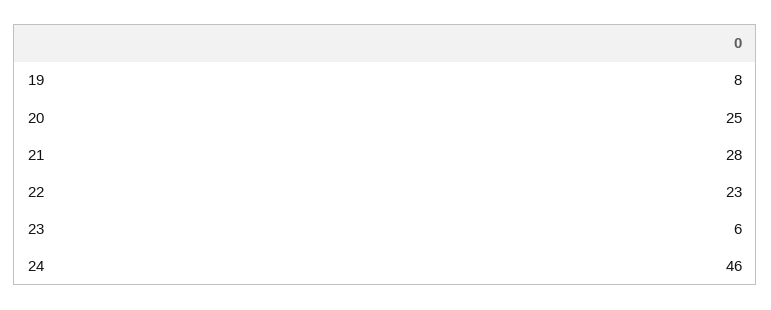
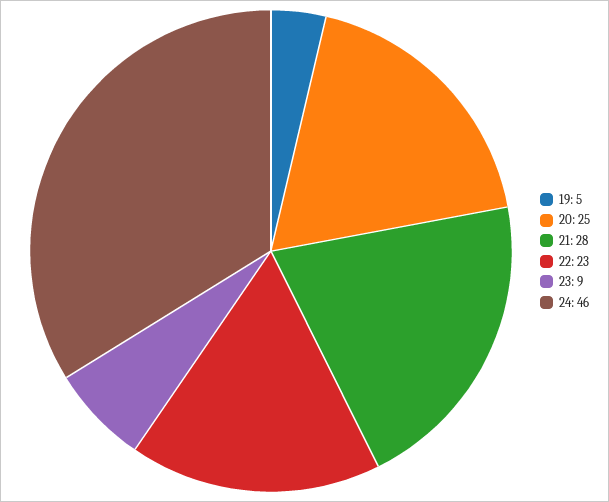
19: 8 -> 5
23: 6 -> 9

